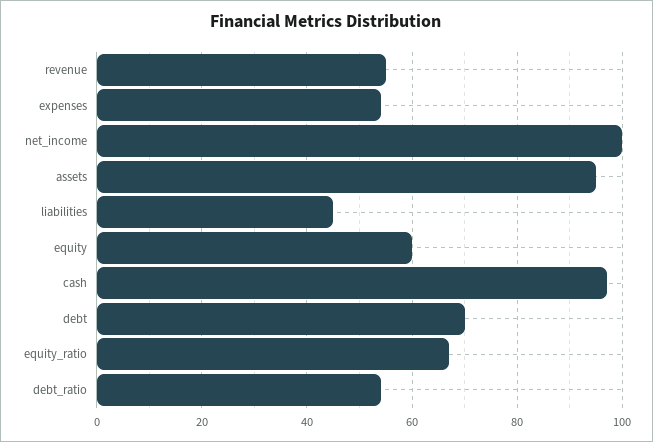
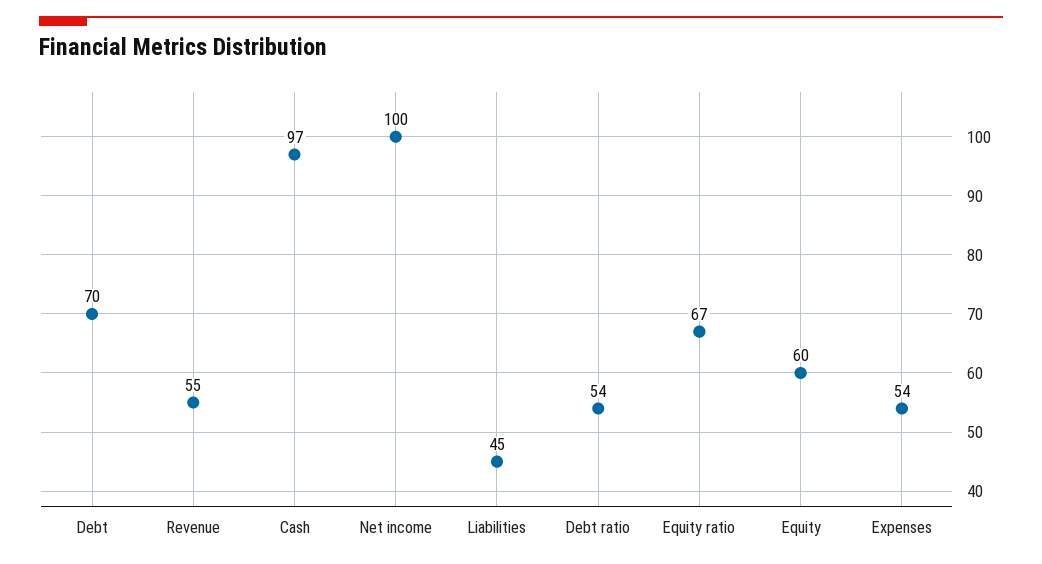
assets: 95 -> none

